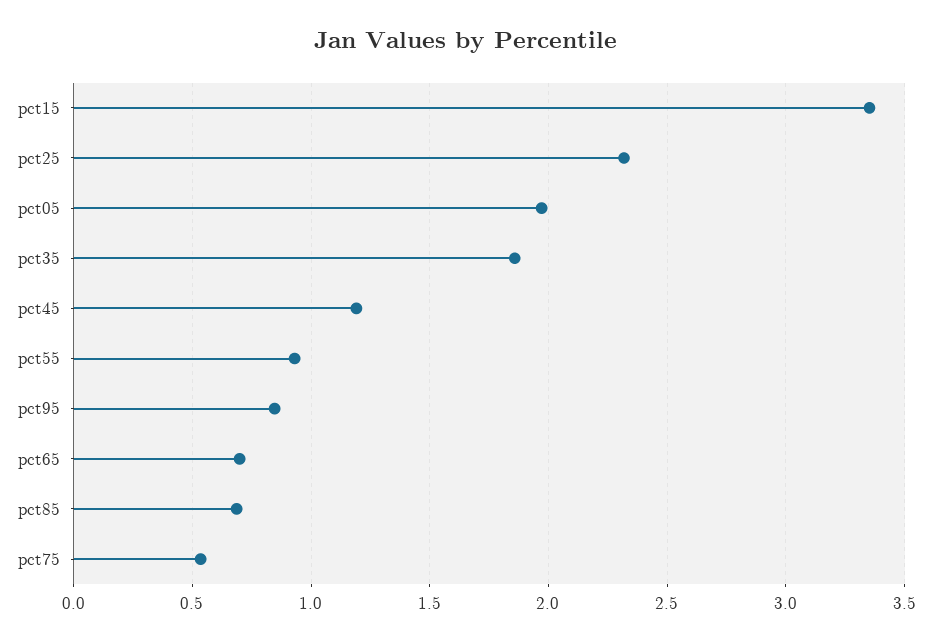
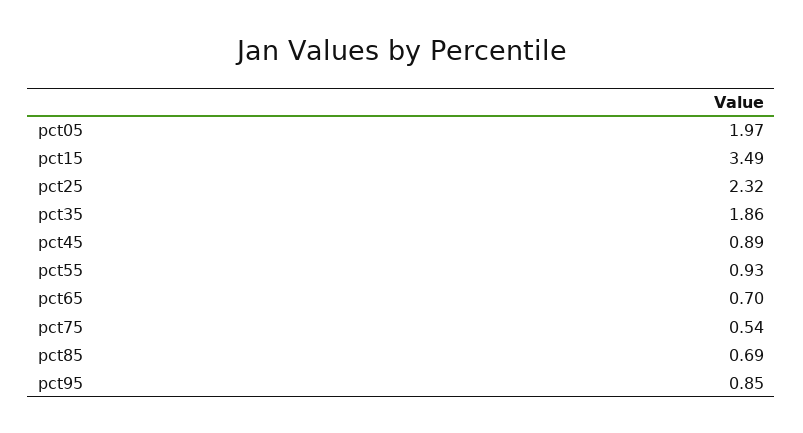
pct15: 3.35 -> 3.49
pct45: 1.2 -> 0.89

